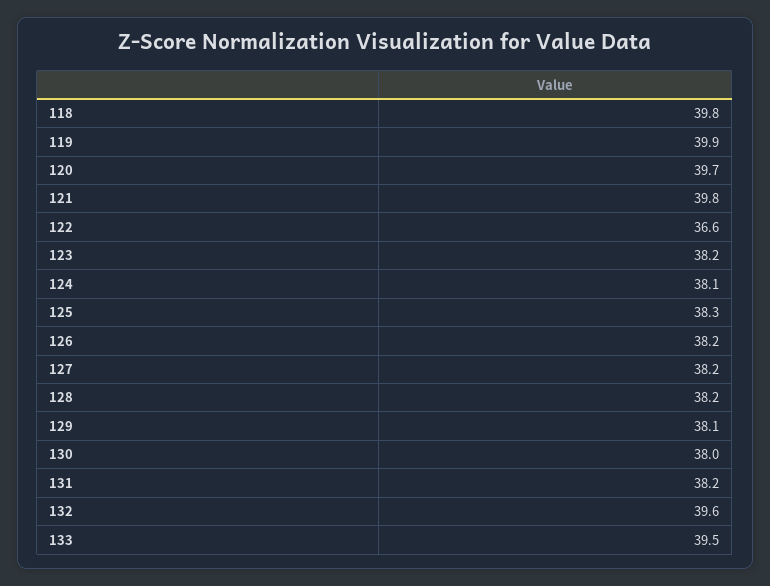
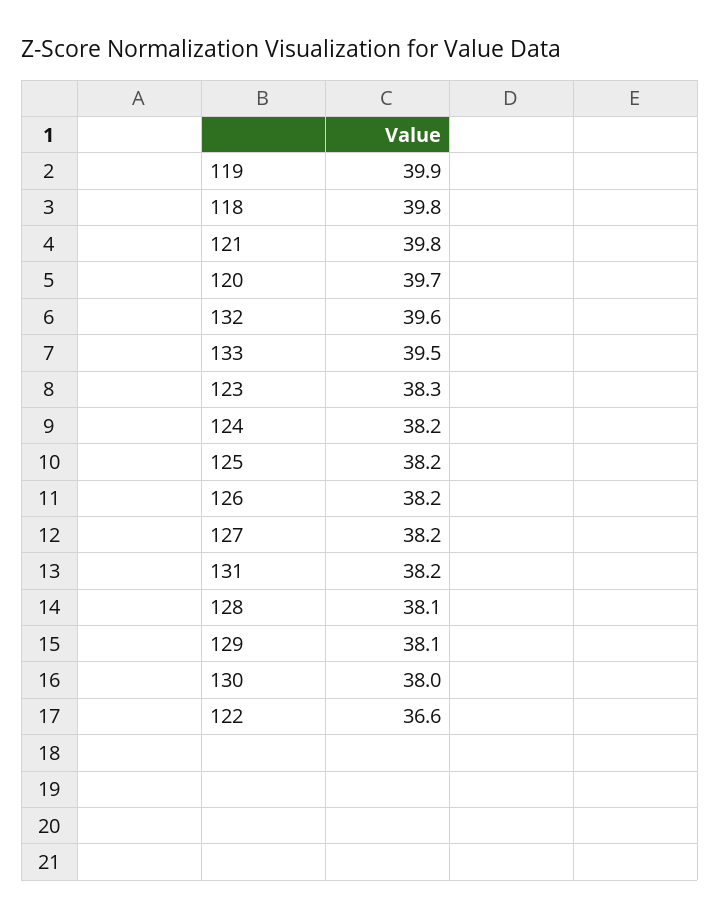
123: 38.2 -> 38.3
124: 38.1 -> 38.2
125: 38.3 -> 38.2
128: 38.2 -> 38.1

